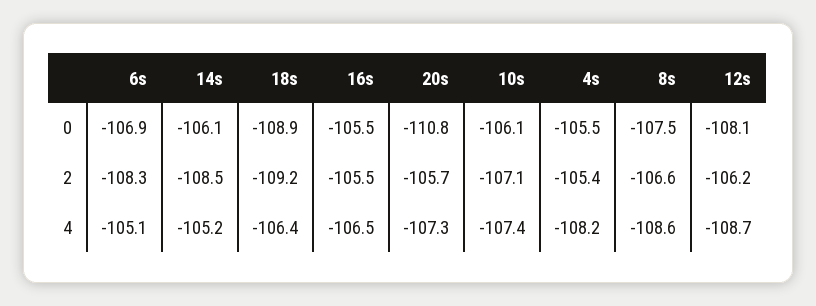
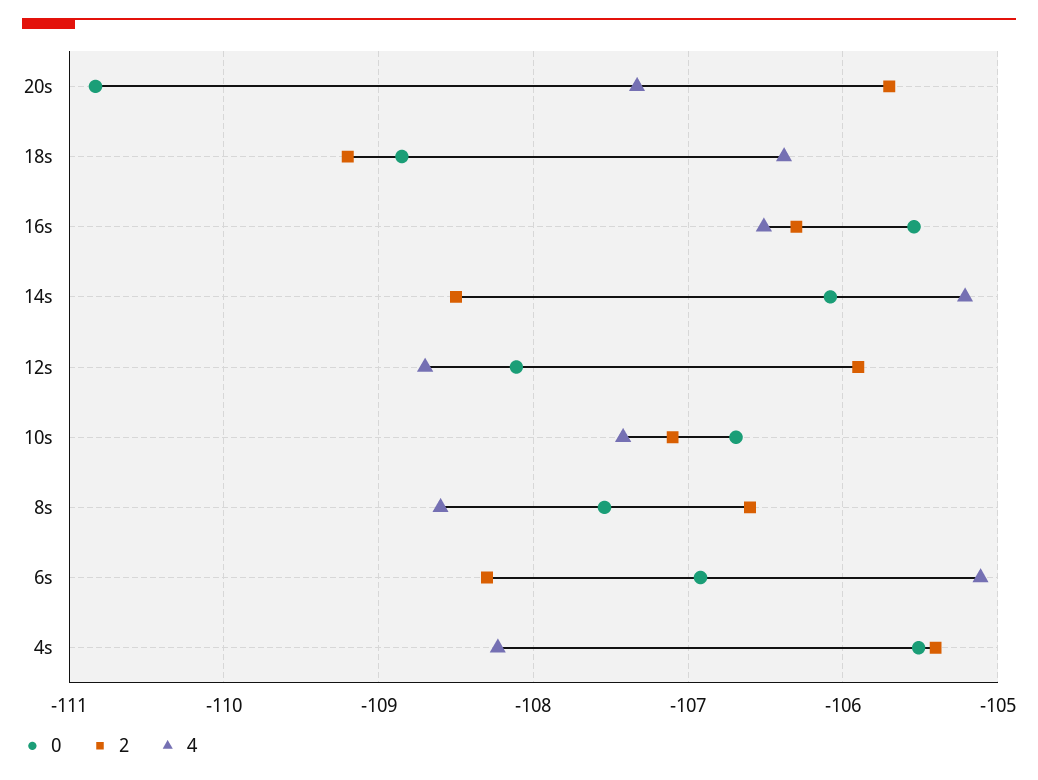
0, 10s: -106.1 -> -106.7
2, 16s: -105.5 -> -106.3
2, 12s: -106.2 -> -105.9

